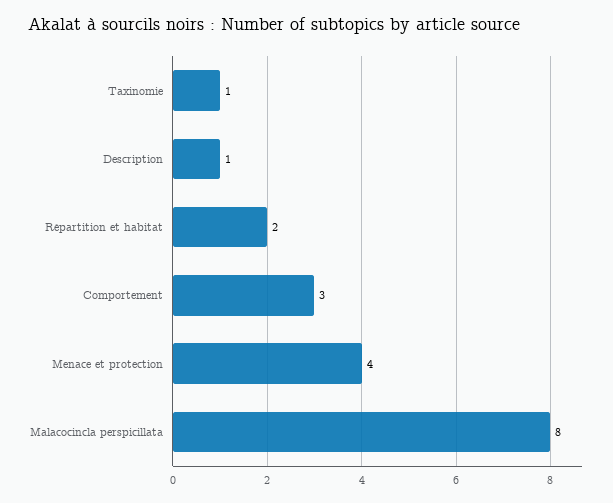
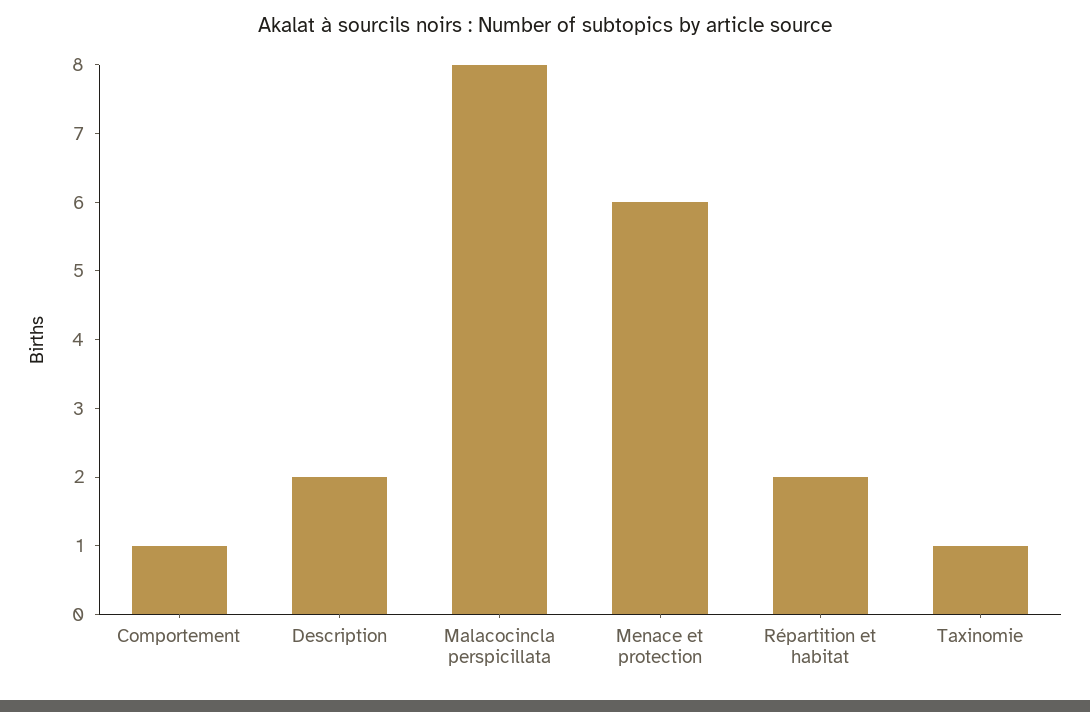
Description: 1 -> 2
Comportement: 3 -> 1
Menace et protection: 4 -> 6

